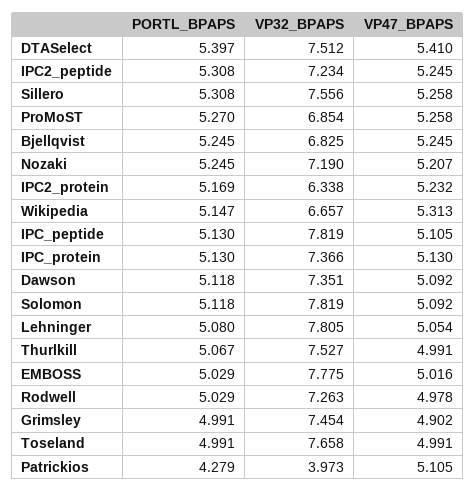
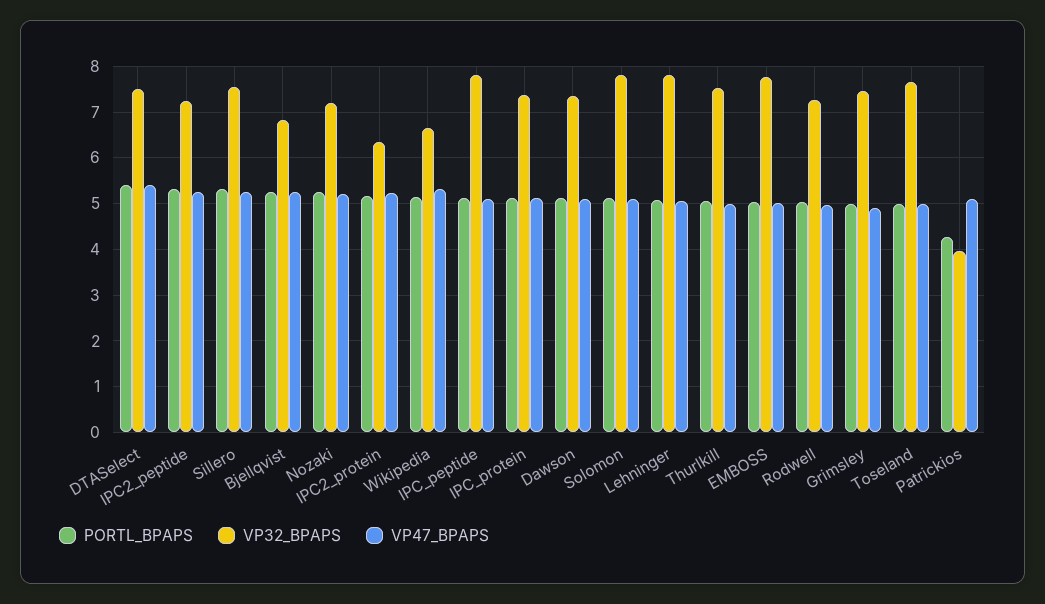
PORTL_BPAPS, ProMoST: 5.27 -> none
VP32_BPAPS, ProMoST: 6.854 -> none
VP47_BPAPS, ProMoST: 5.258 -> none

